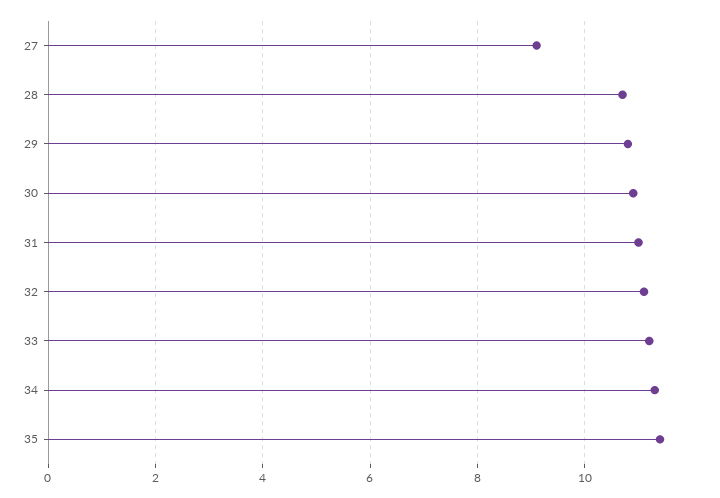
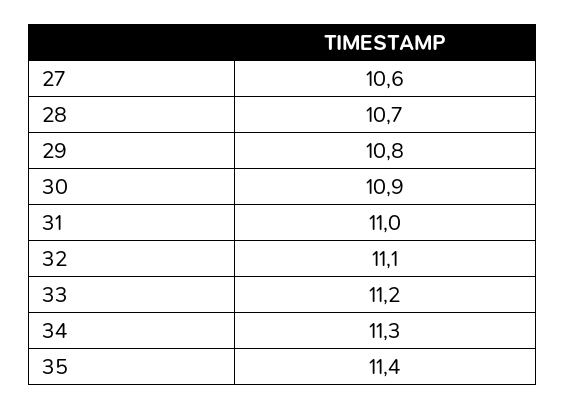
27: 9 -> 10.6

